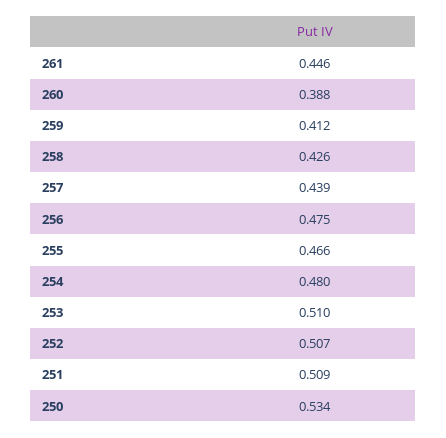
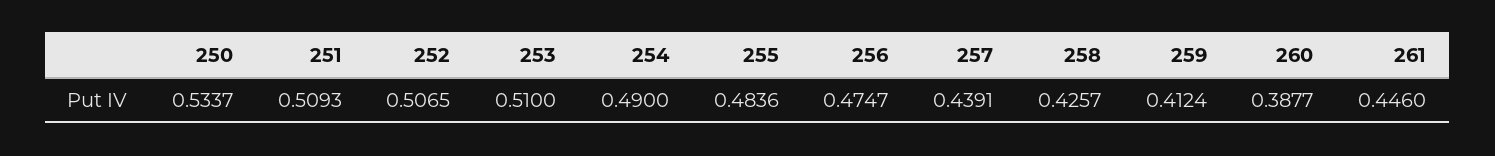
255: 0.466 -> 0.4836
254: 0.48 -> 0.49

